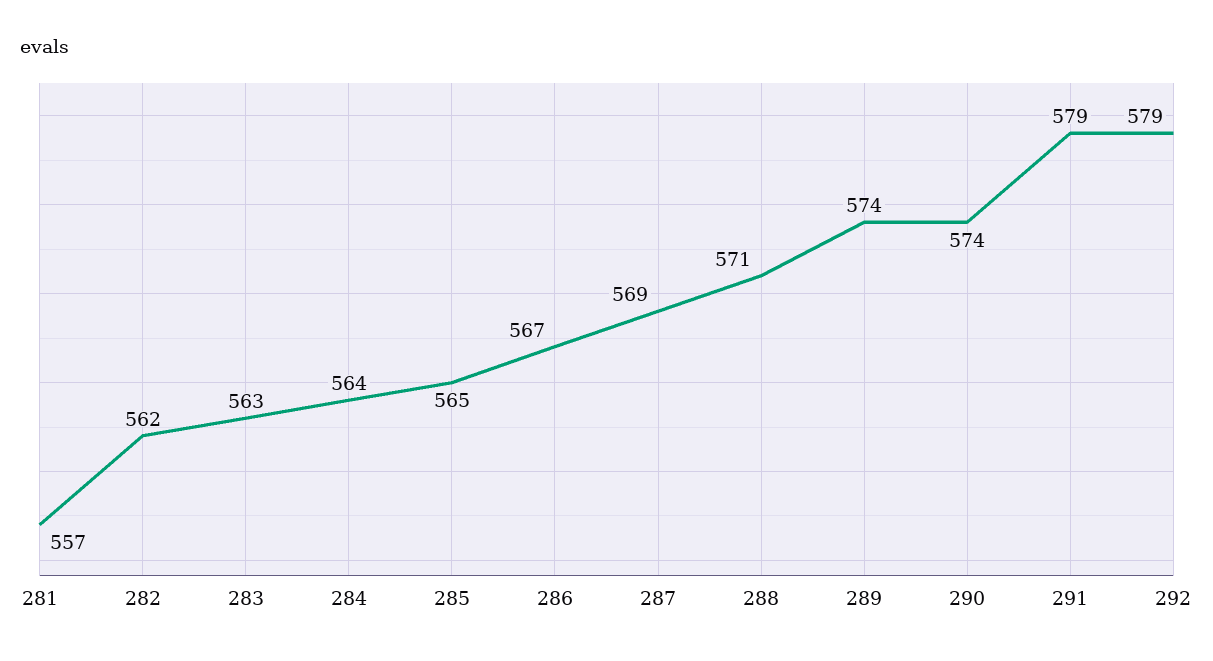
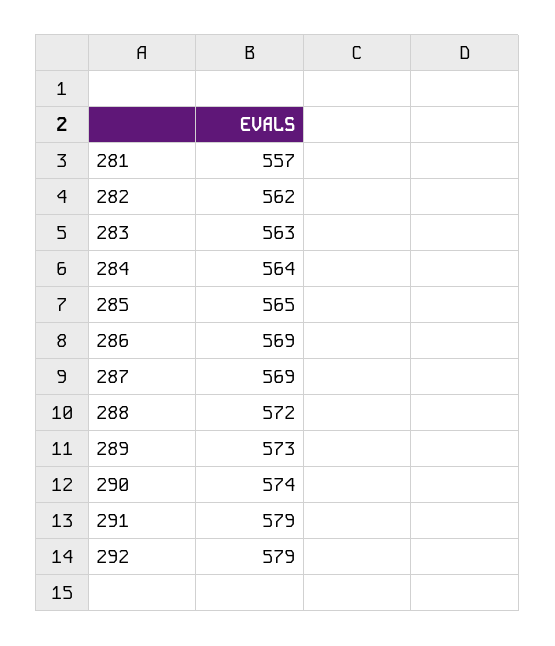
286: 567 -> 569
288: 571 -> 572
289: 574 -> 573

